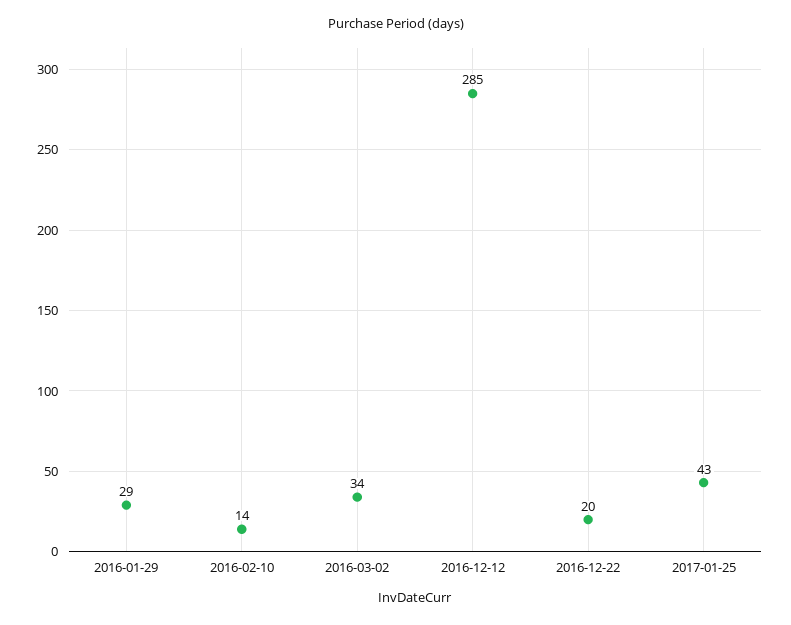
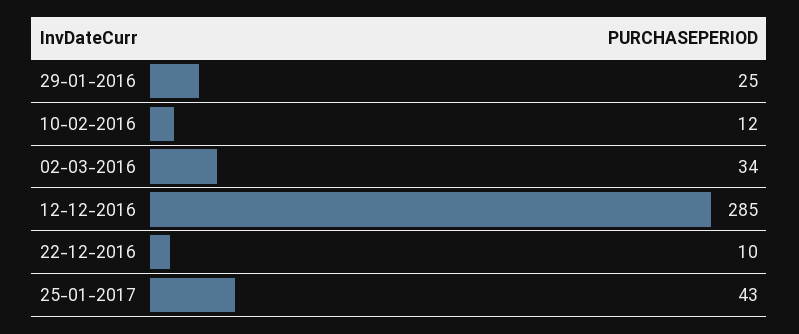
2016-01-29: 29 -> 25
2016-02-10: 14 -> 12
2016-12-22: 20 -> 10

